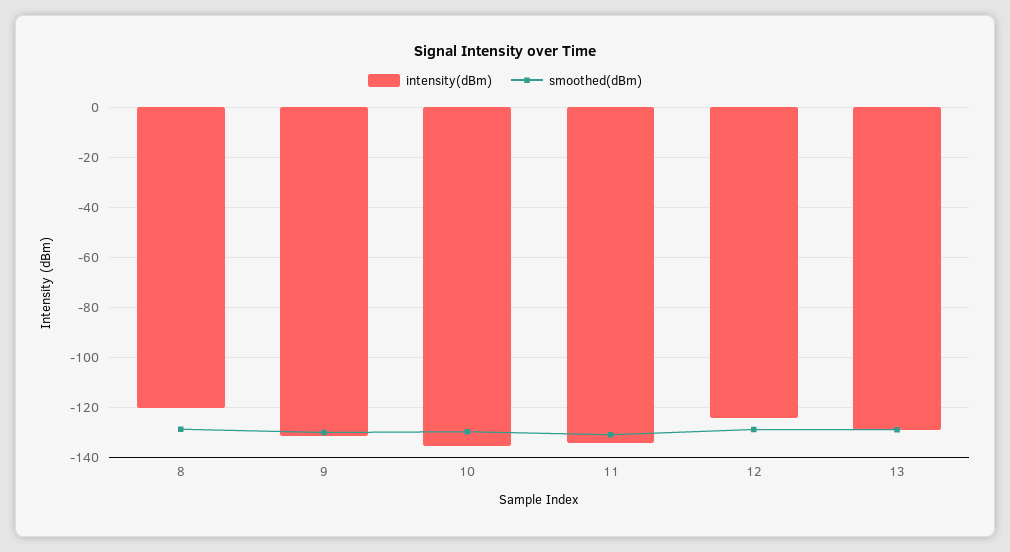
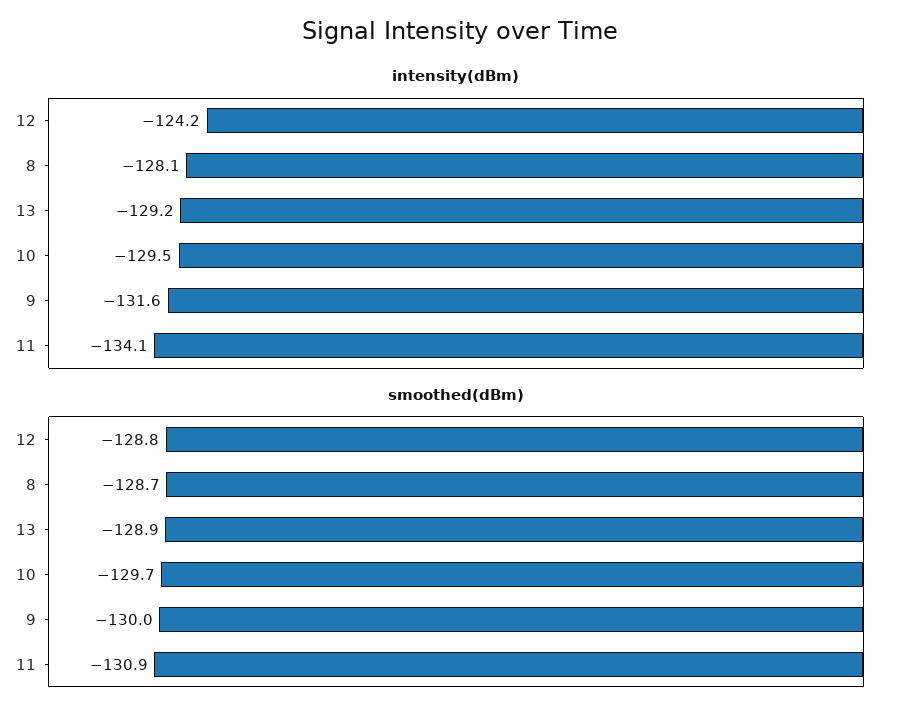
intensity(dBm), 8: -120 -> -128.1
intensity(dBm), 10: -135 -> -129.5

